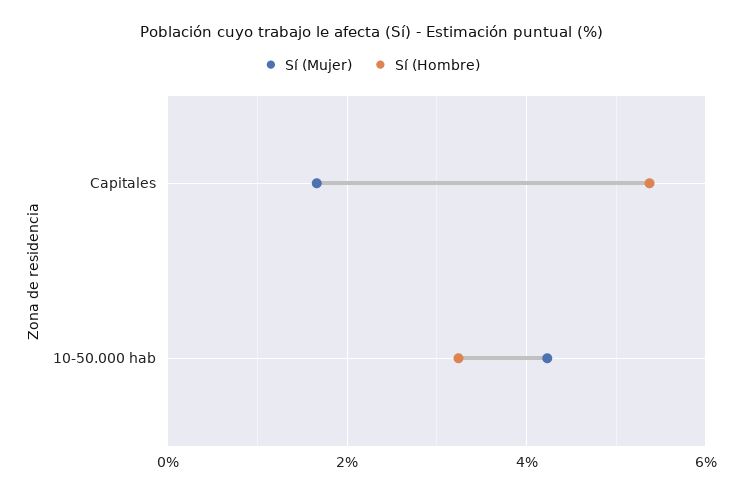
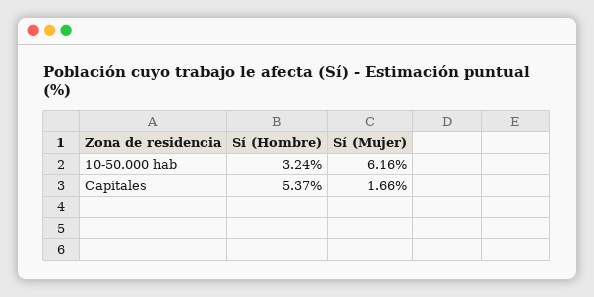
Sí (Mujer), 10-50.000 hab: 4.2 -> 6.16

